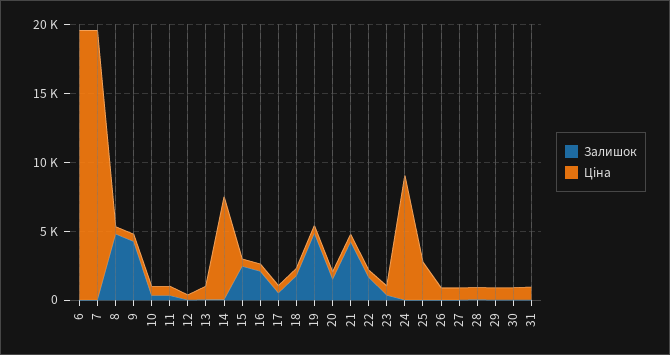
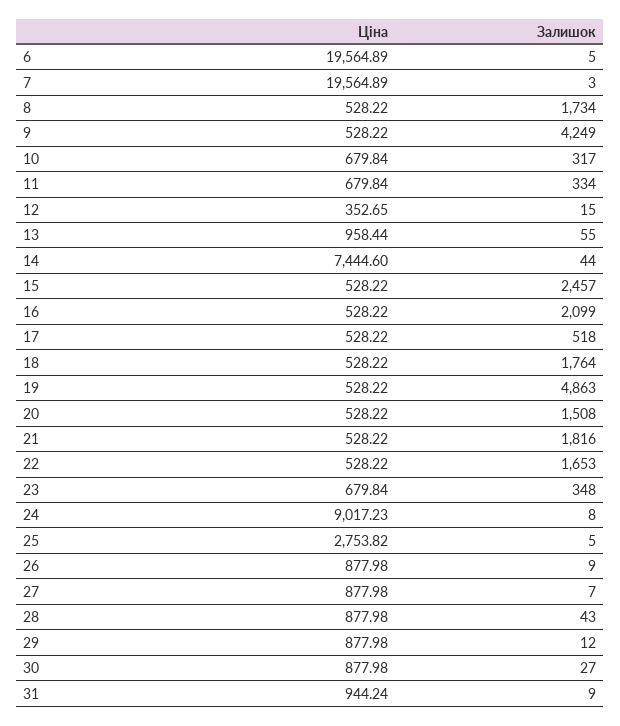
Залишок, 8: 5000 -> 1734
Залишок, 21: 4000 -> 1816

